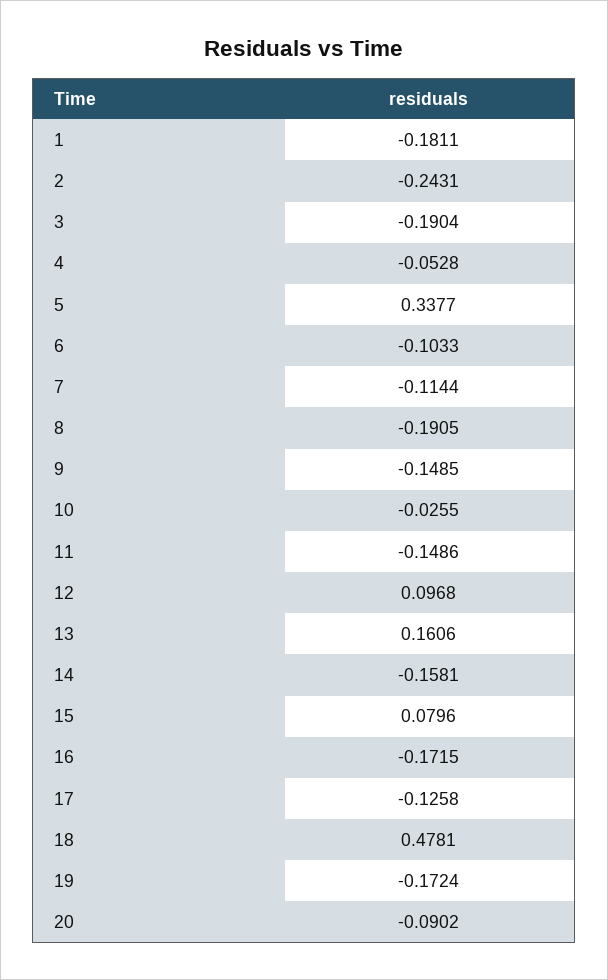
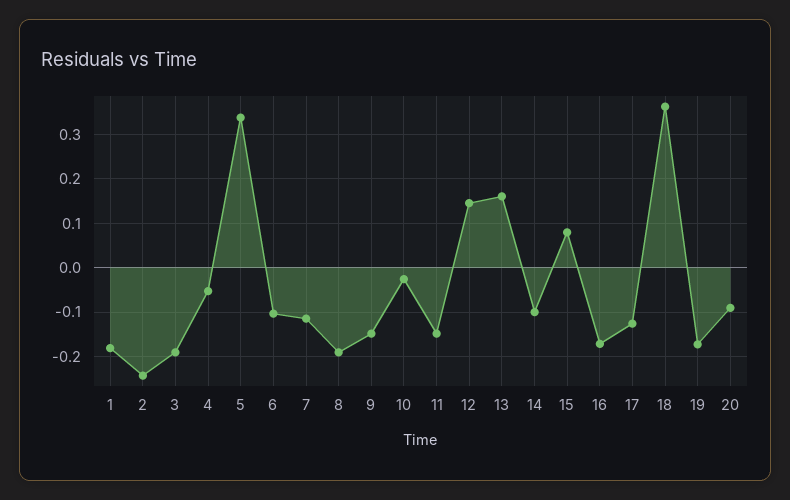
12: 0.0968 -> 0.14
14: -0.1581 -> -0.1
18: 0.4781 -> 0.36

